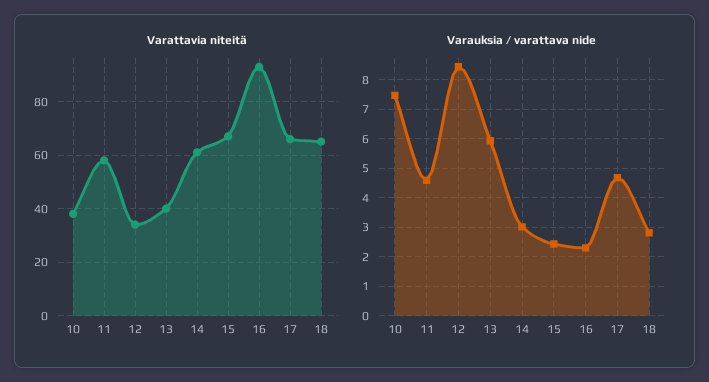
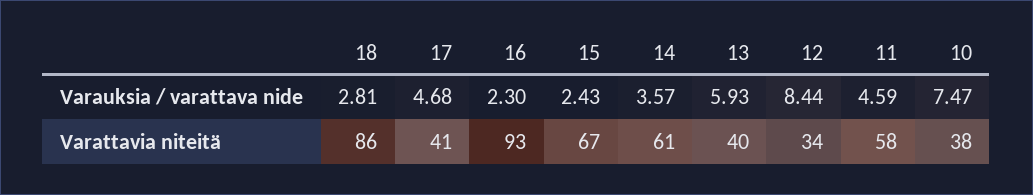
Varattavia niteitä, 17: 65 -> 41
Varattavia niteitä, 18: 65 -> 86
Varauksia / varattava nide, 14: 3 -> 3.57

